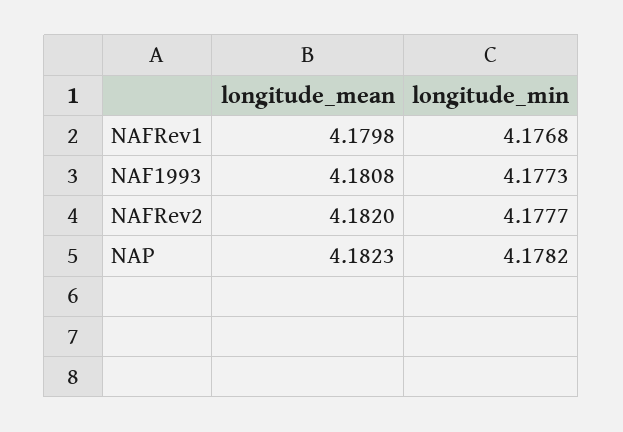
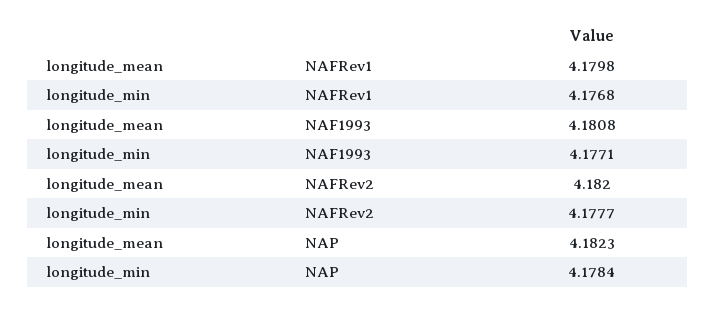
longitude_min, NAF1993: 4.1773 -> 4.1771
longitude_min, NAP: 4.1782 -> 4.1784

